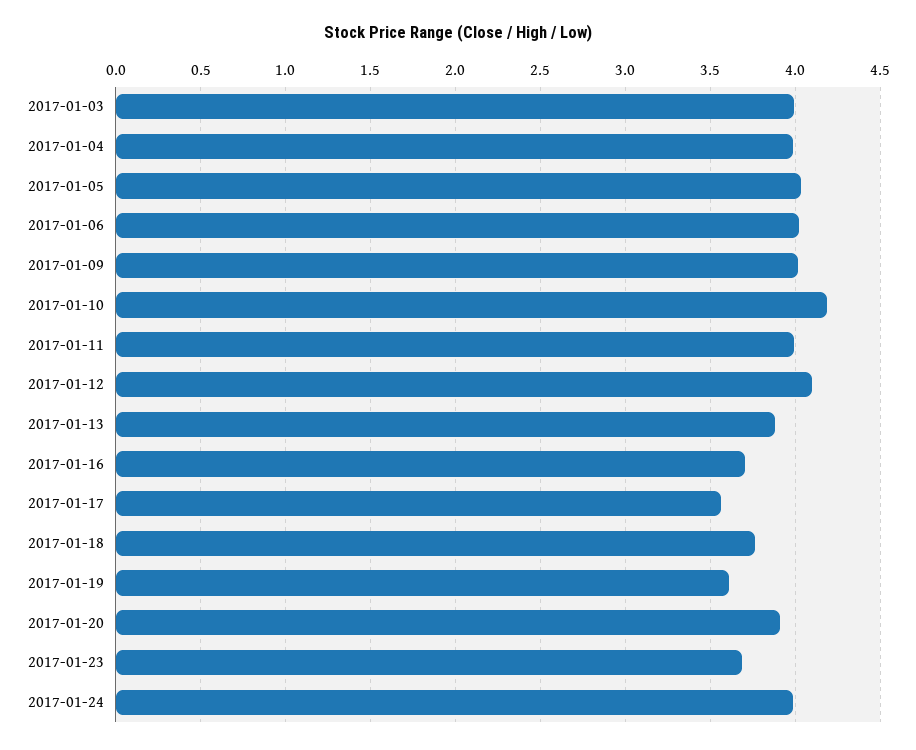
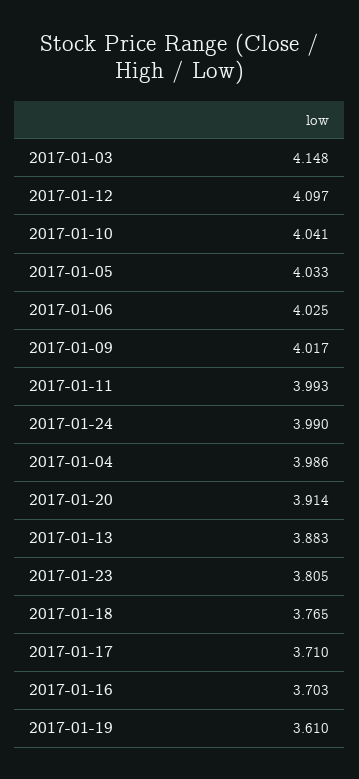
2017-01-03: 4 -> 4.148
2017-01-10: 4.2 -> 4.041
2017-01-17: 3.55 -> 3.71
2017-01-23: 3.7 -> 3.805

